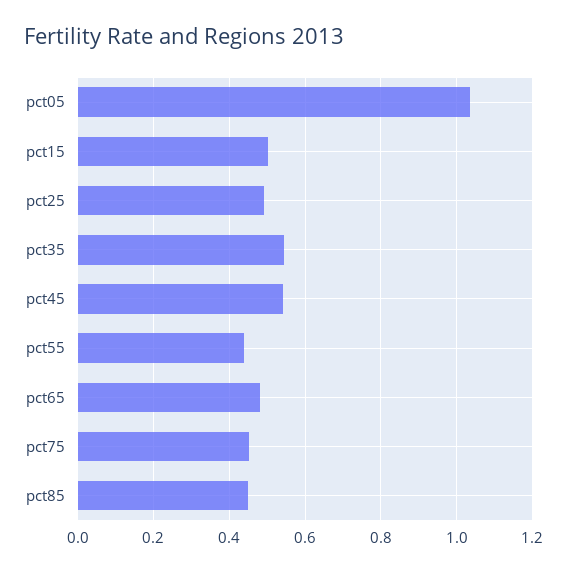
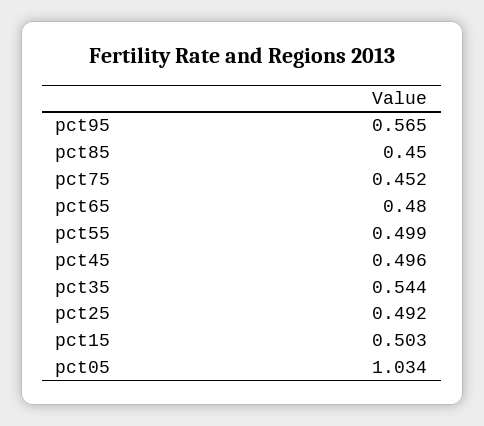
pct45: 0.54 -> 0.496
pct55: 0.44 -> 0.499
pct95: none -> 0.565

